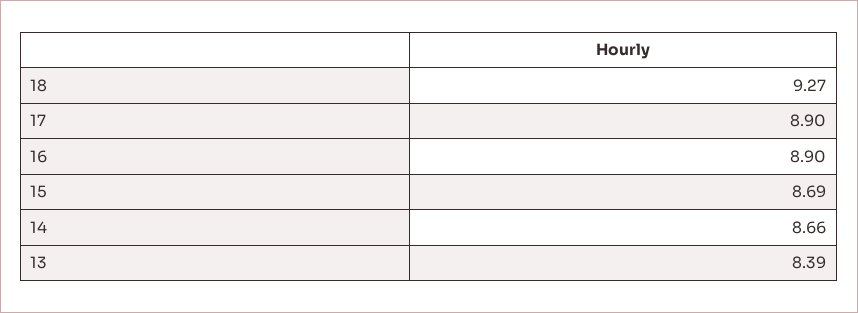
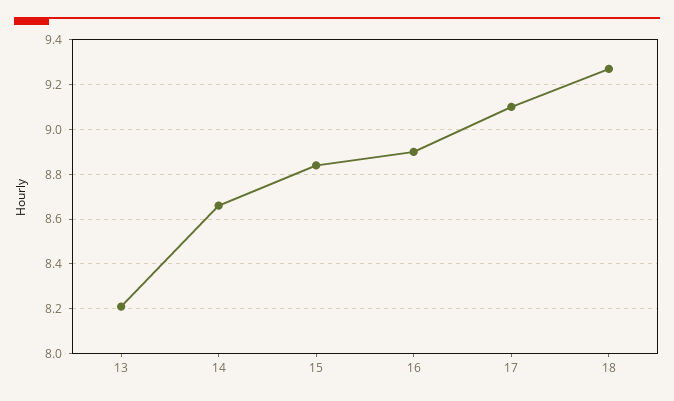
17: 8.9 -> 9.1
15: 8.69 -> 8.85
13: 8.39 -> 8.2

